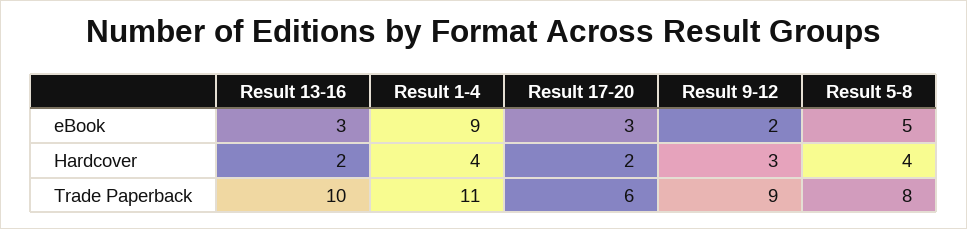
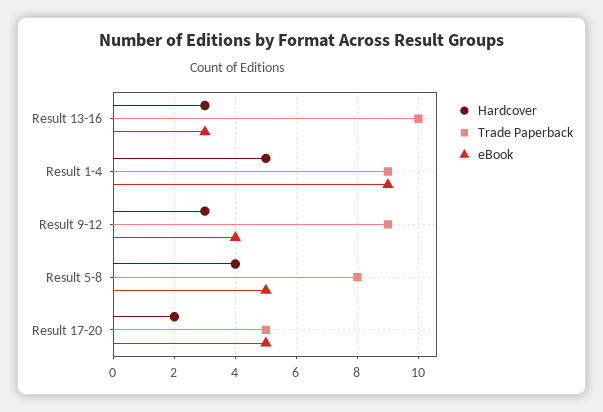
eBook, Result 17-20: 3 -> 5
eBook, Result 9-12: 2 -> 4
Hardcover, Result 13-16: 2 -> 3
Hardcover, Result 1-4: 4 -> 5
Trade Paperback, Result 1-4: 11 -> 9
Trade Paperback, Result 17-20: 6 -> 5

